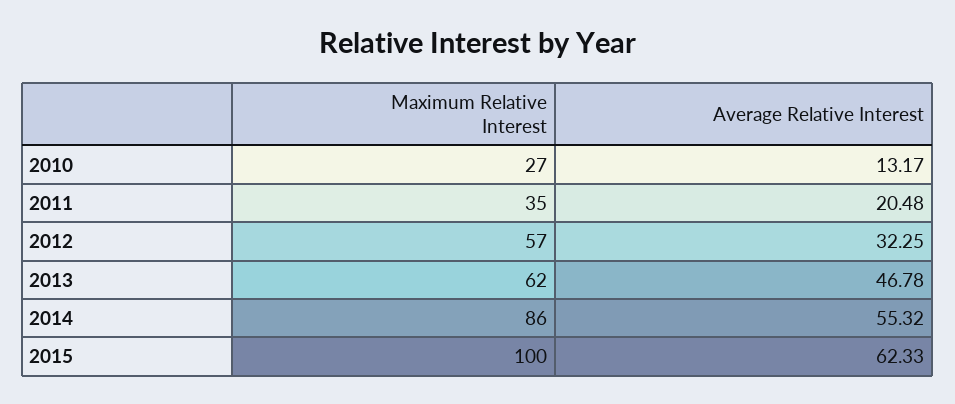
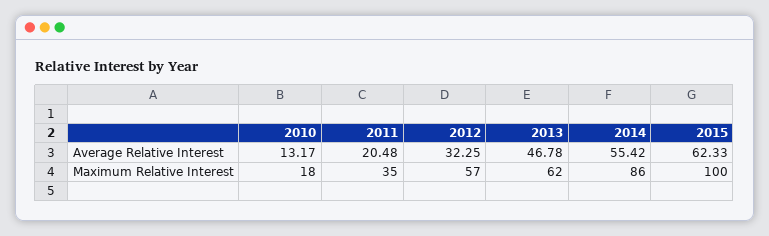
Maximum Relative Interest, 2010: 27 -> 18
Average Relative Interest, 2014: 55.32 -> 55.42

